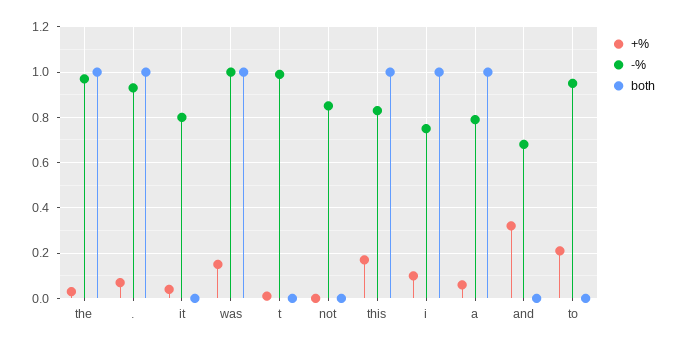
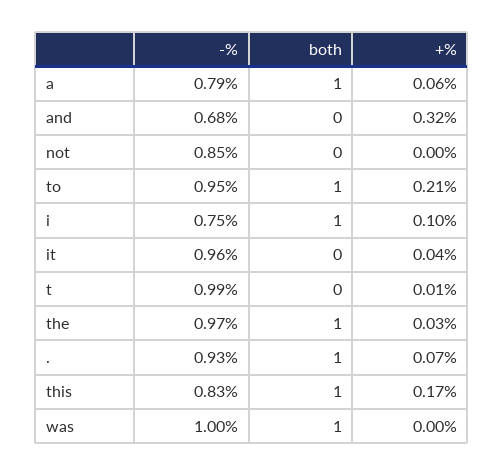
-%, it: 0.8 -> 0.96
+%, was: 0.15 -> 0
both, to: 0 -> 1

